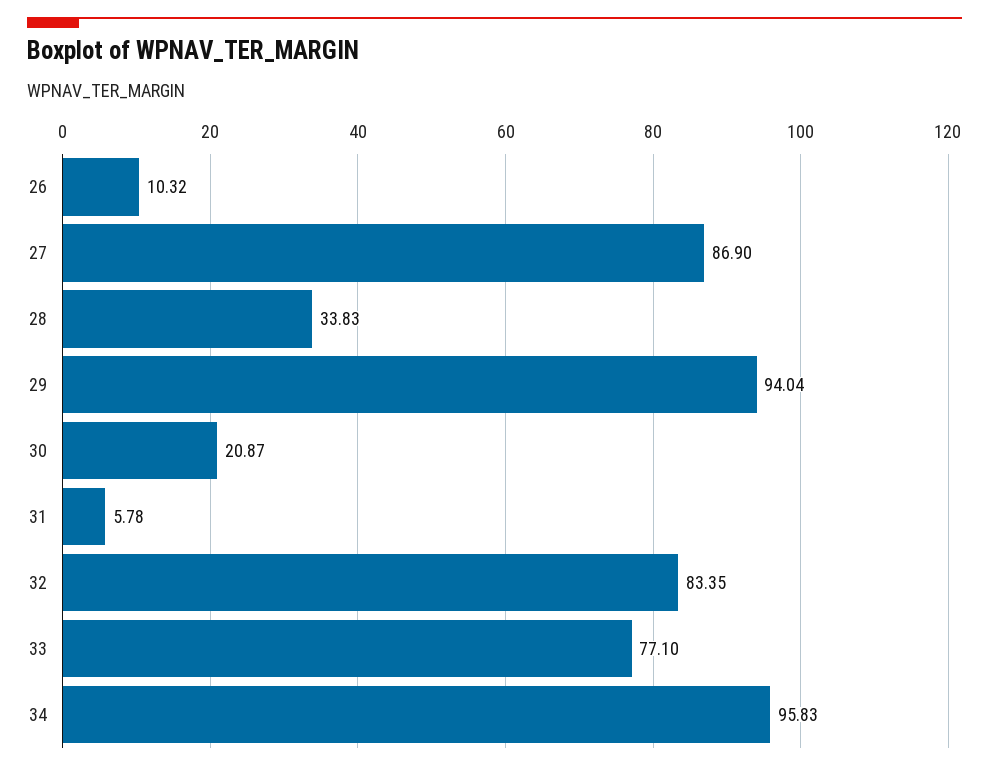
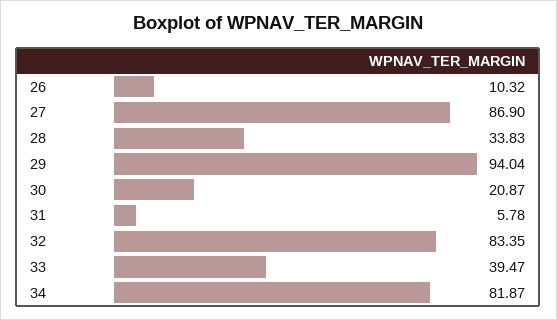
33: 77.1 -> 39.47
34: 95.83 -> 81.87

